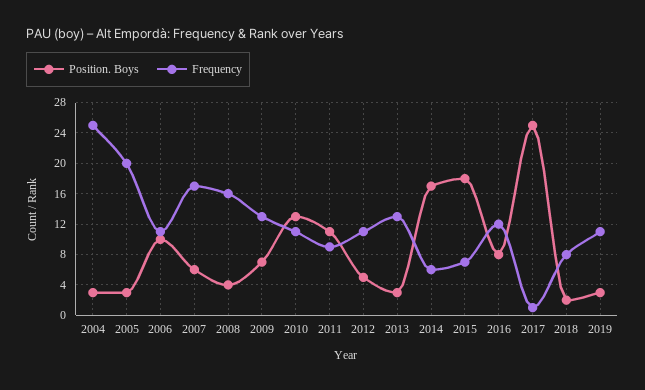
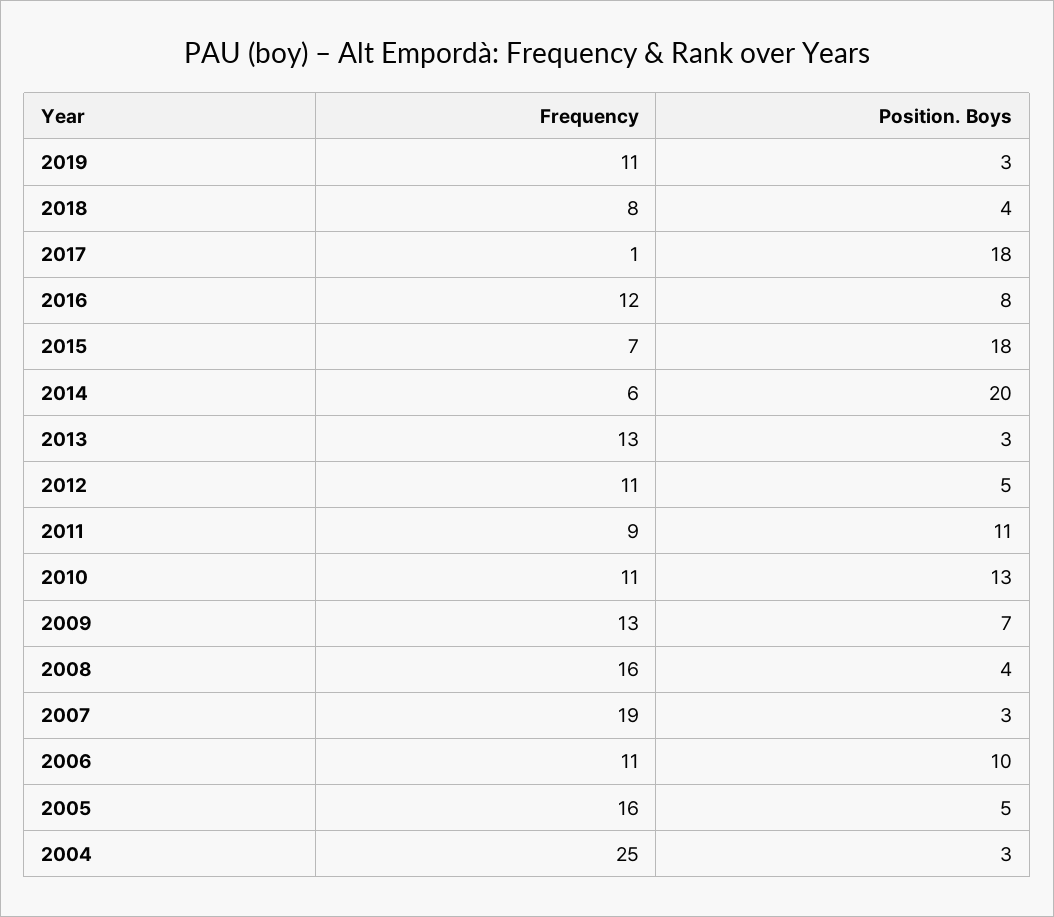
Position. Boys, 2005: 3 -> 5
Frequency, 2005: 20 -> 16
Position. Boys, 2007: 6 -> 3
Frequency, 2007: 17 -> 19
Position. Boys, 2014: 17 -> 20
Position. Boys, 2017: 25 -> 18
Position. Boys, 2018: 2 -> 4

